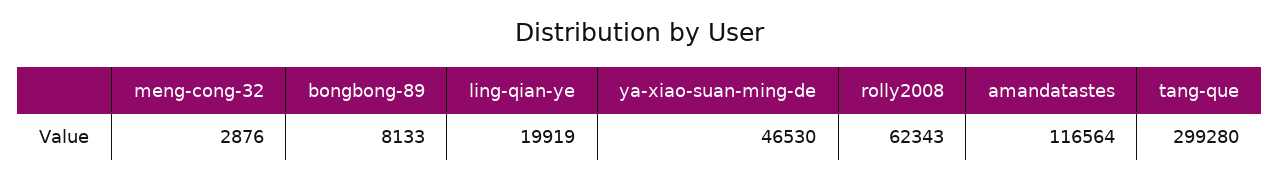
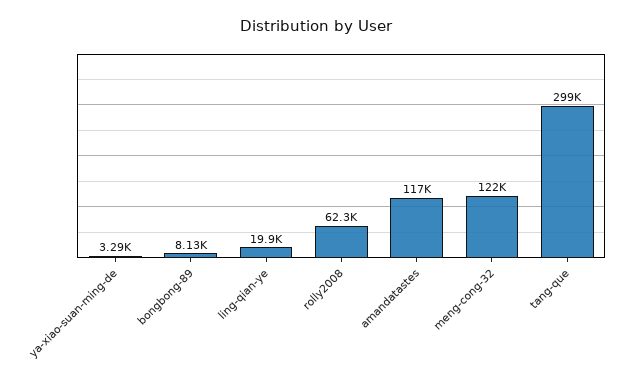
meng-cong-32: 2876 -> 122000
ya-xiao-suan-ming-de: 46530 -> 3290

